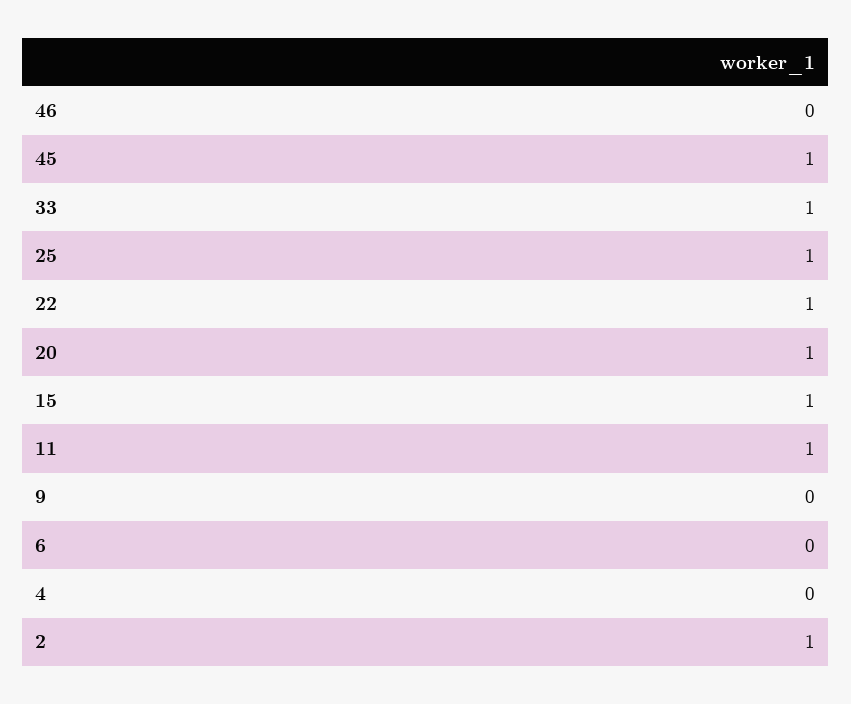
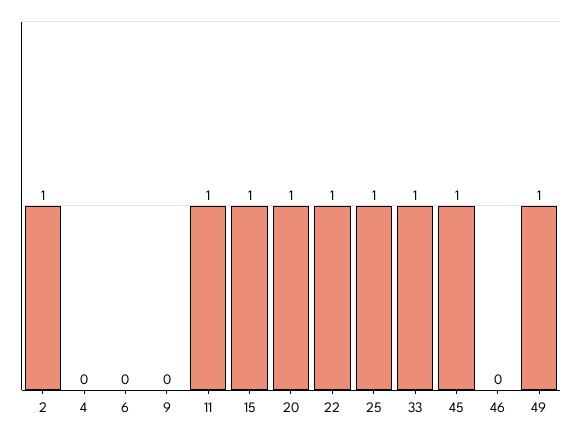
49: none -> 1

